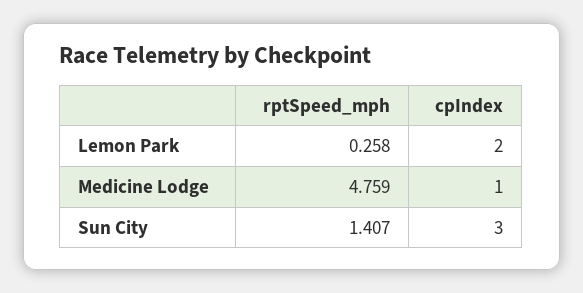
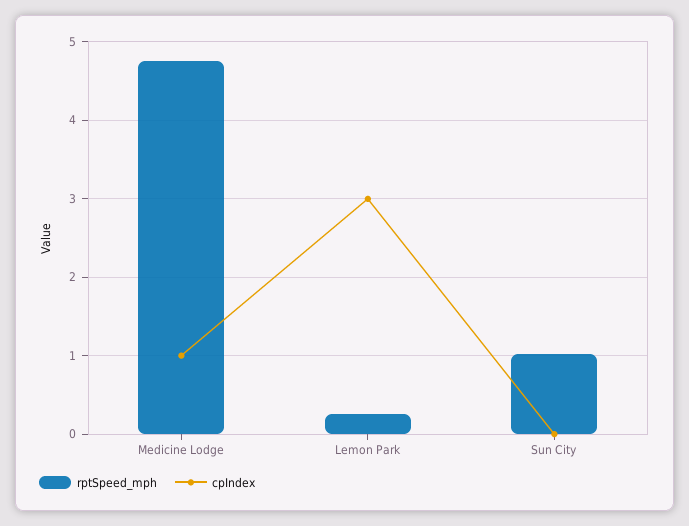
cpIndex, Lemon Park: 2 -> 3
rptSpeed_mph, Sun City: 1.407 -> 1
cpIndex, Sun City: 3 -> 0

